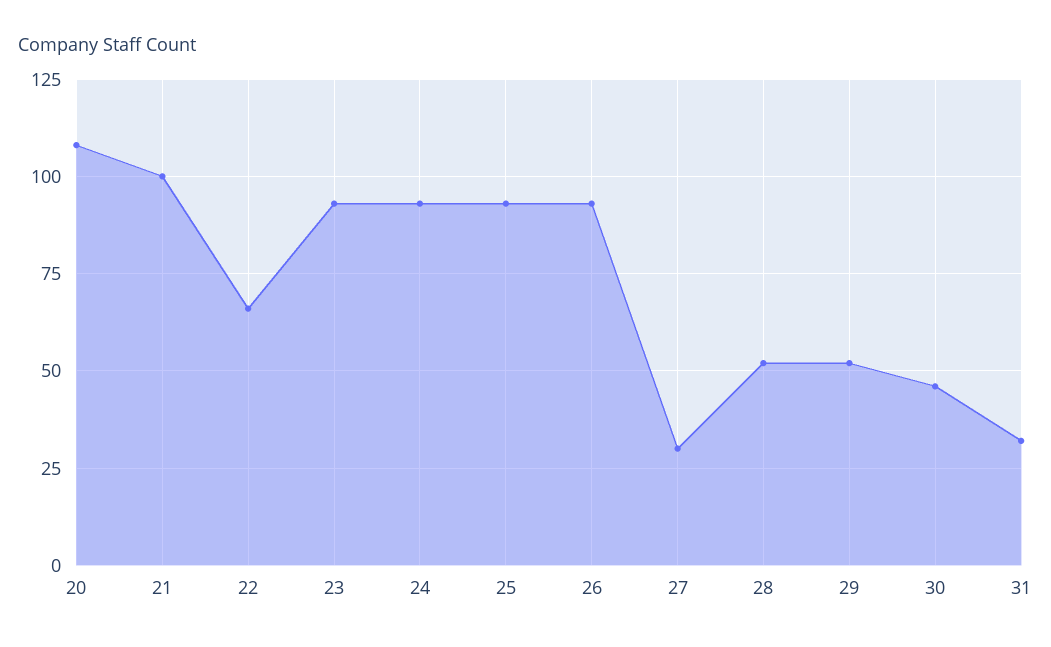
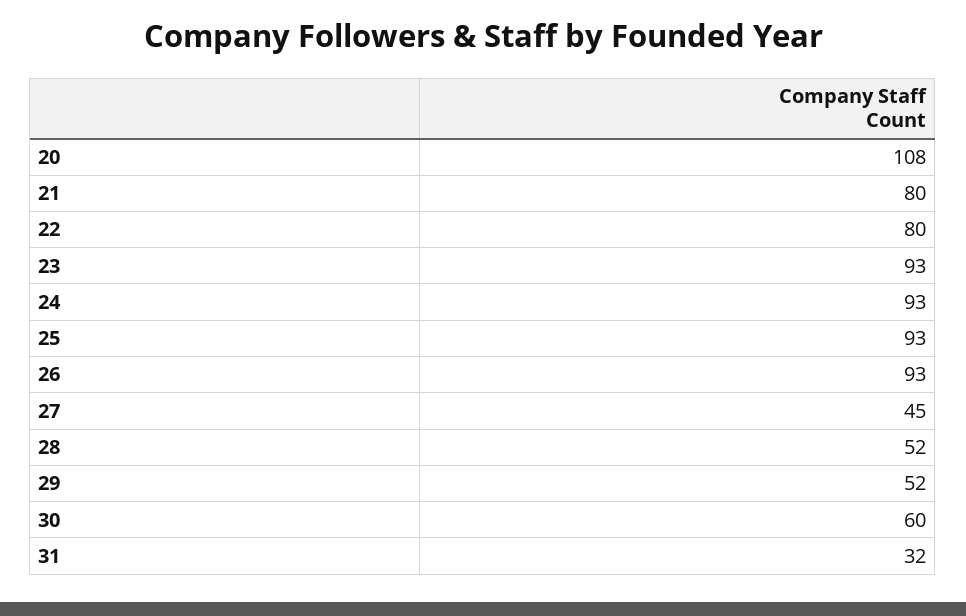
21: 100 -> 80
22: 65 -> 80
27: 30 -> 45
30: 45 -> 60

